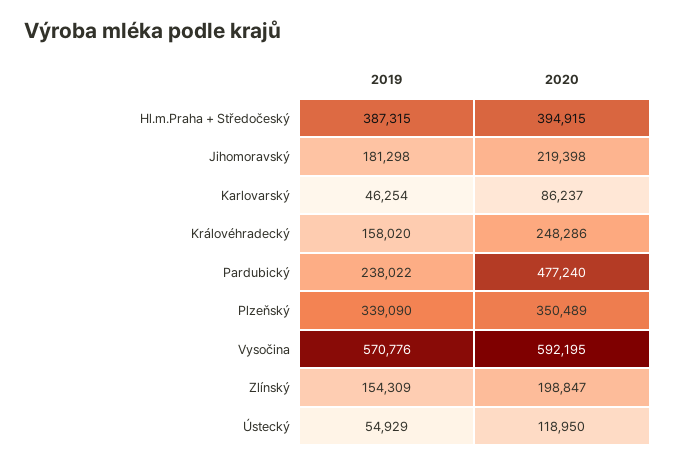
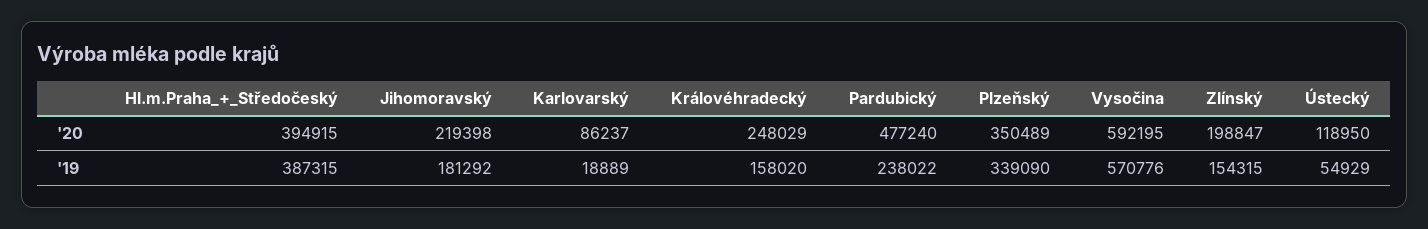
2019, Jihomoravský: 181298 -> 181292
2019, Karlovarský: 46254 -> 18889
2020, Královéhradecký: 248286 -> 248029
2019, Zlínský: 154309 -> 154315

